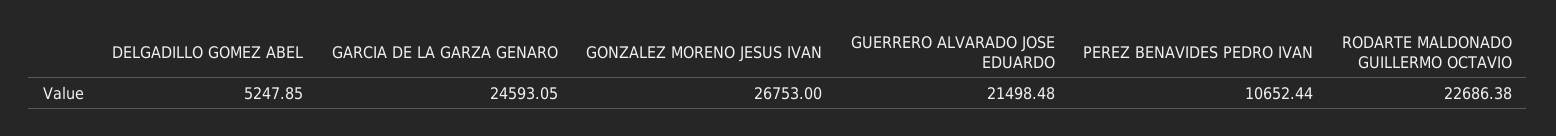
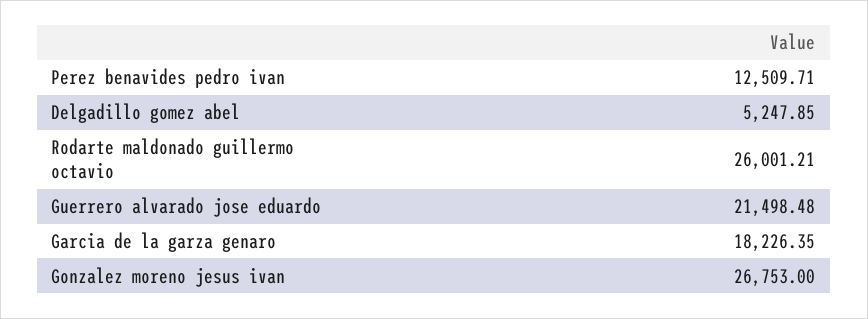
GARCIA DE LA GARZA GENARO: 24593.05 -> 18226.35
PEREZ BENAVIDES PEDRO IVAN: 10652.44 -> 12509.71
RODARTE MALDONADO GUILLERMO OCTAVIO: 22686.38 -> 26001.21

